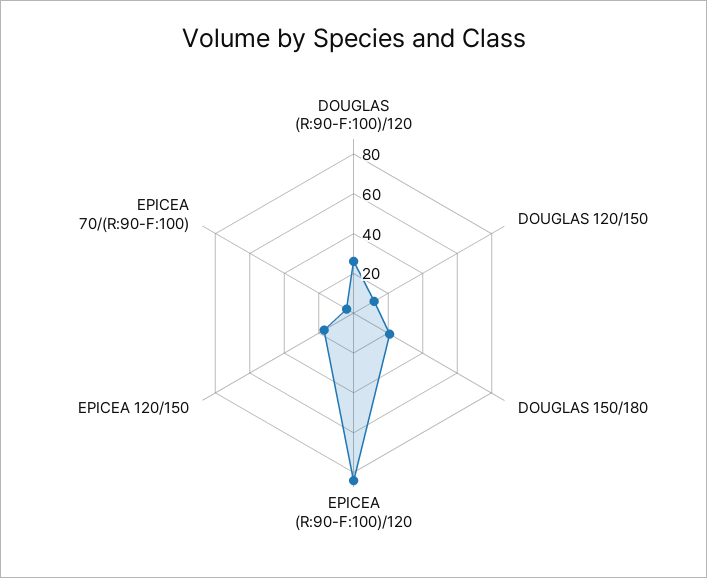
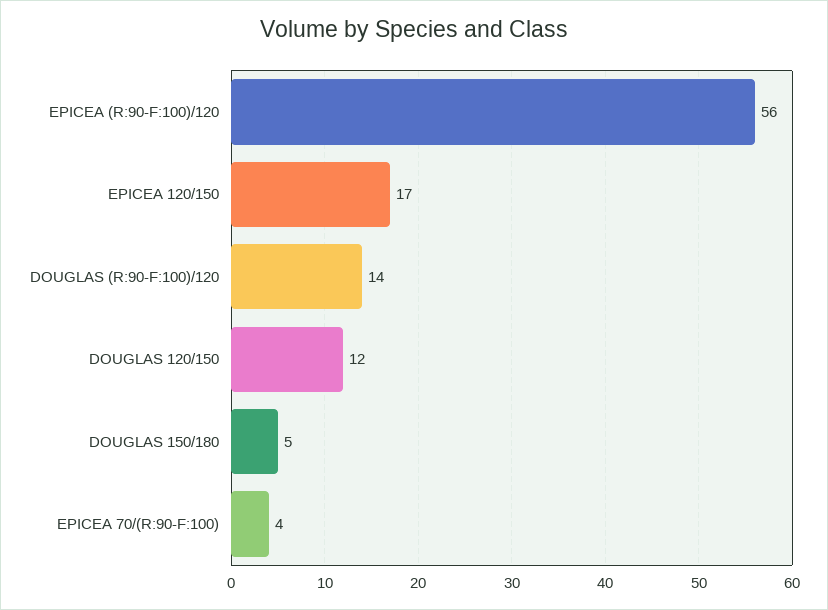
DOUGLAS (R:90-F:100)/120: 25 -> 14
DOUGLAS 150/180: 20 -> 5
EPICEA (R:90-F:100)/120: 85 -> 56

